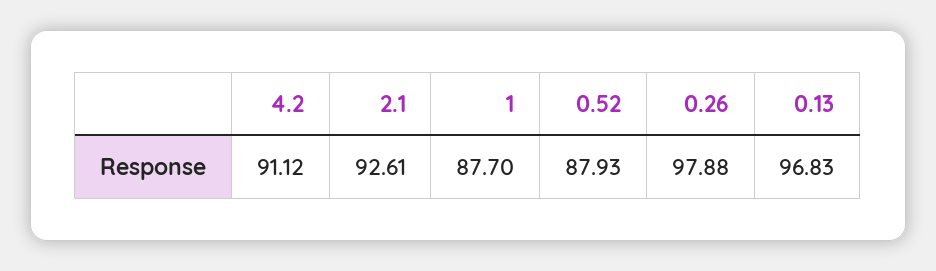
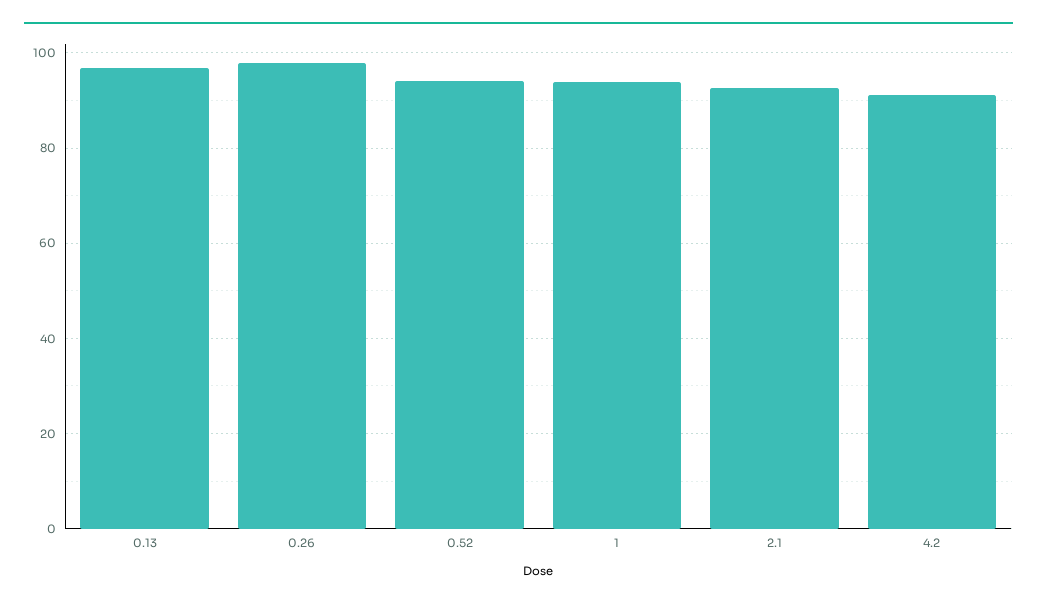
1: 87.7 -> 94
0.52: 87.93 -> 94

